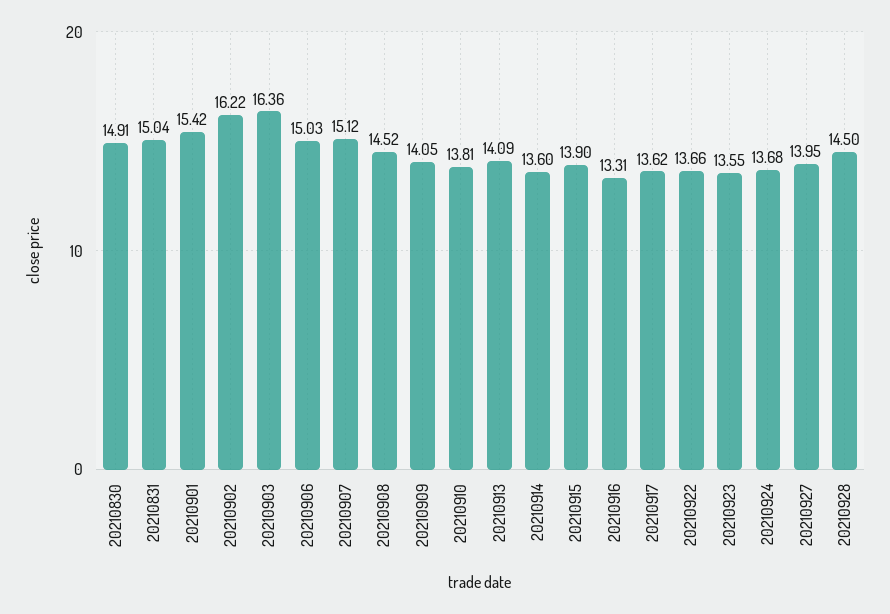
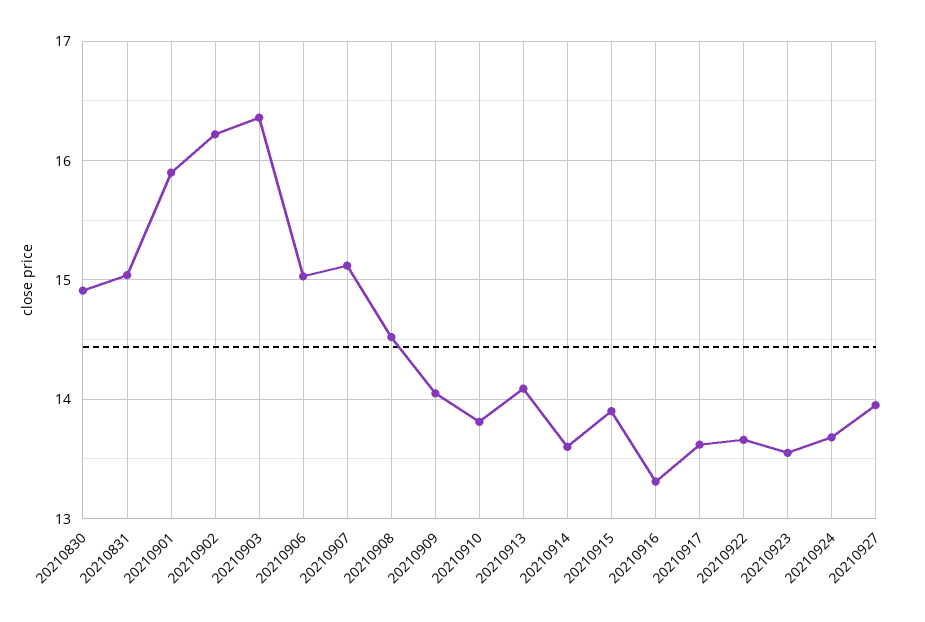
20210901: 15.42 -> 15.9
20210928: 14.5 -> none

